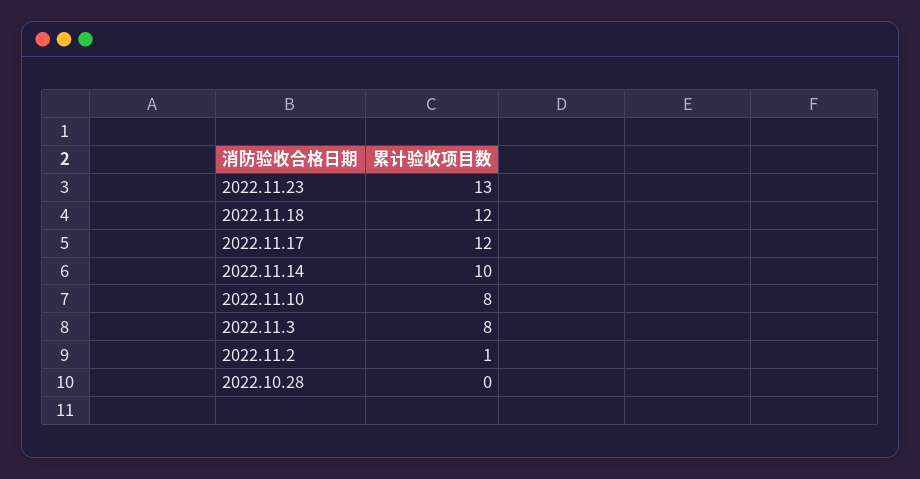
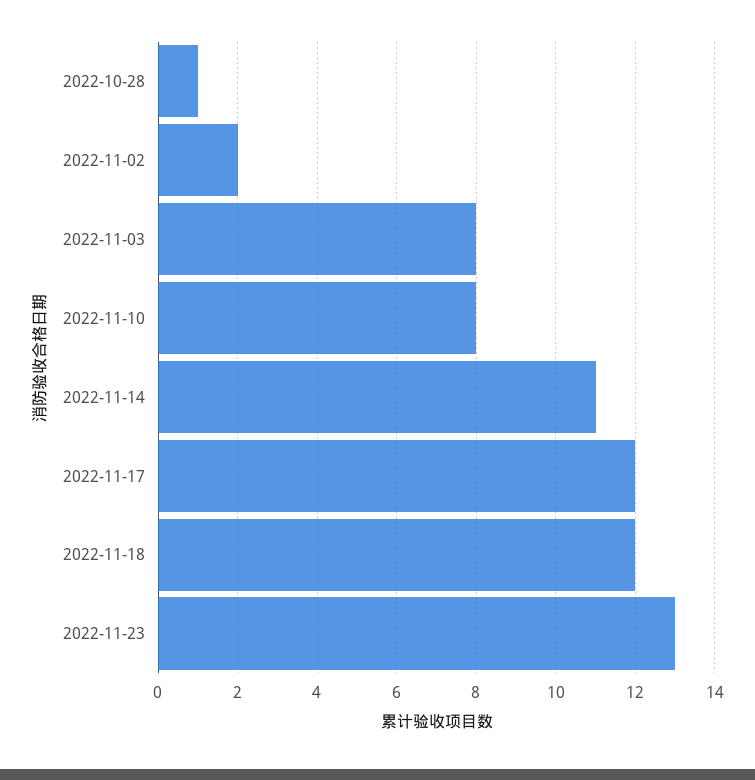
2022.11.14: 10 -> 11
2022.11.2: 1 -> 2
2022.10.28: 0 -> 1

